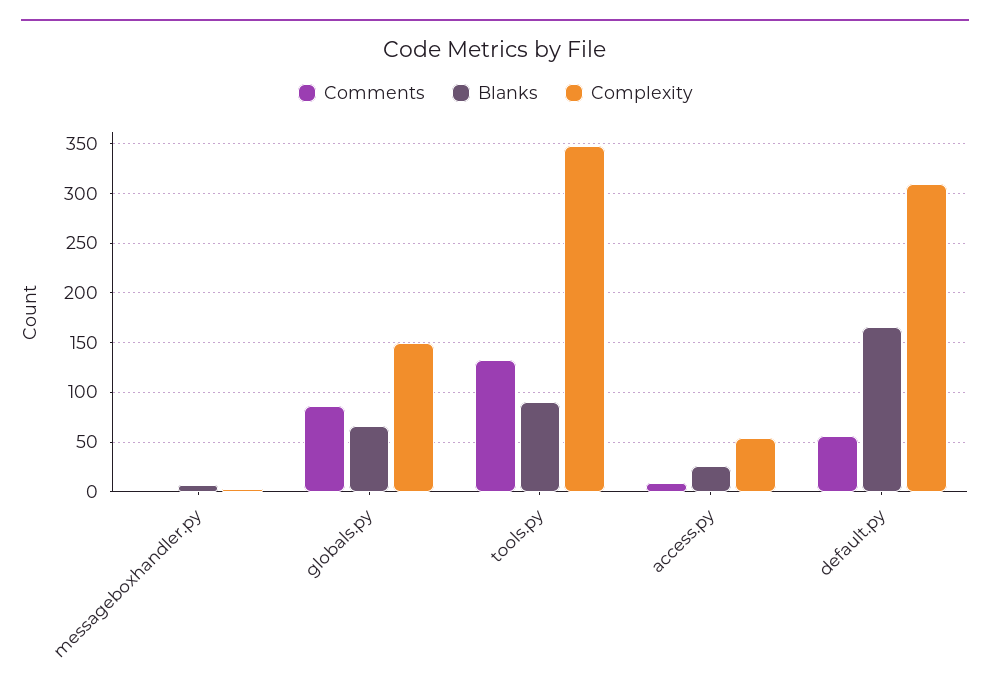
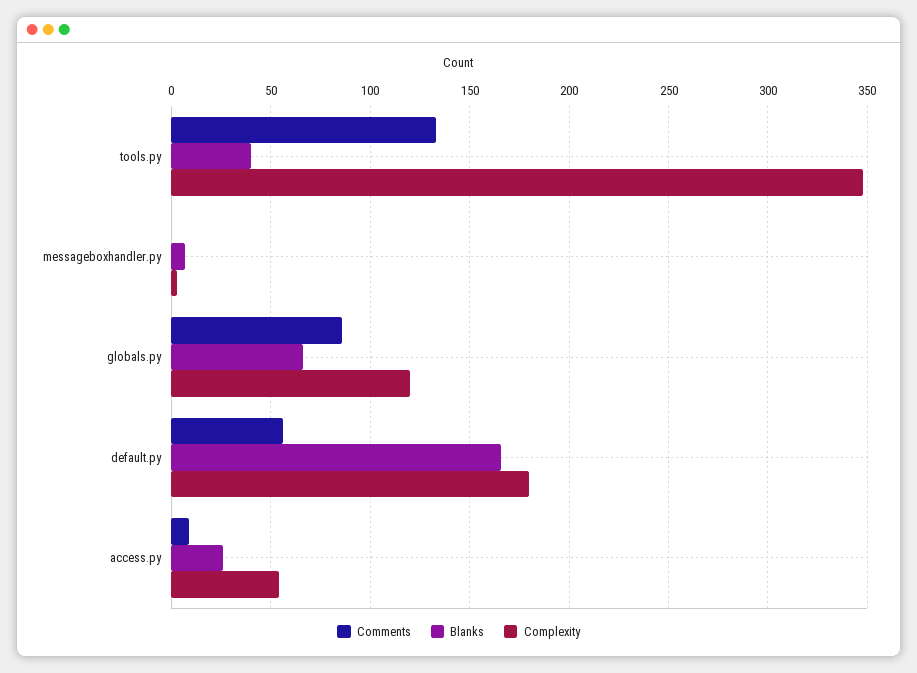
Complexity, globals.py: 150 -> 120
Blanks, tools.py: 90 -> 40
Complexity, default.py: 310 -> 180

